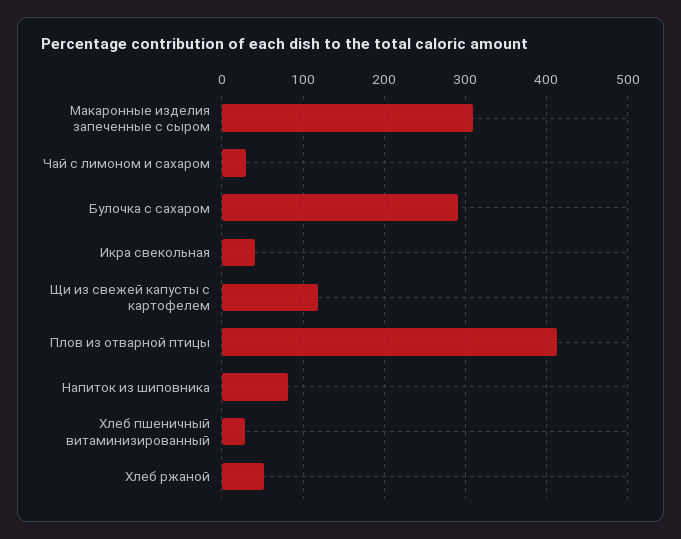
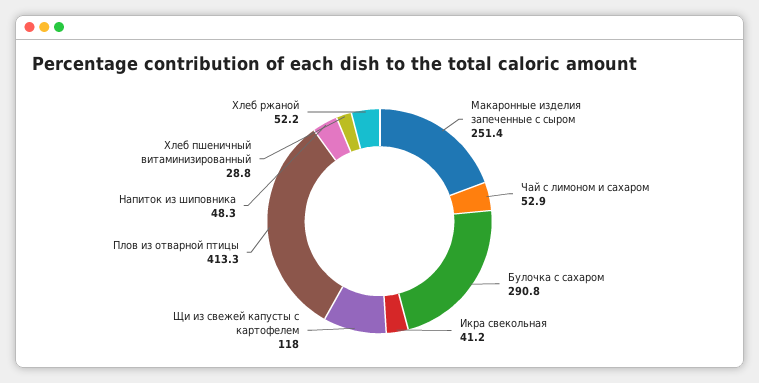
Макаронные изделия запеченные с сыром: 310 -> 251.4
Чай с лимоном и сахаром: 30 -> 52.9
Напиток из шиповника: 80 -> 48.3

